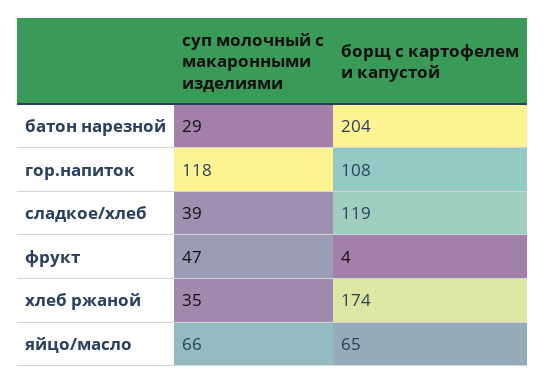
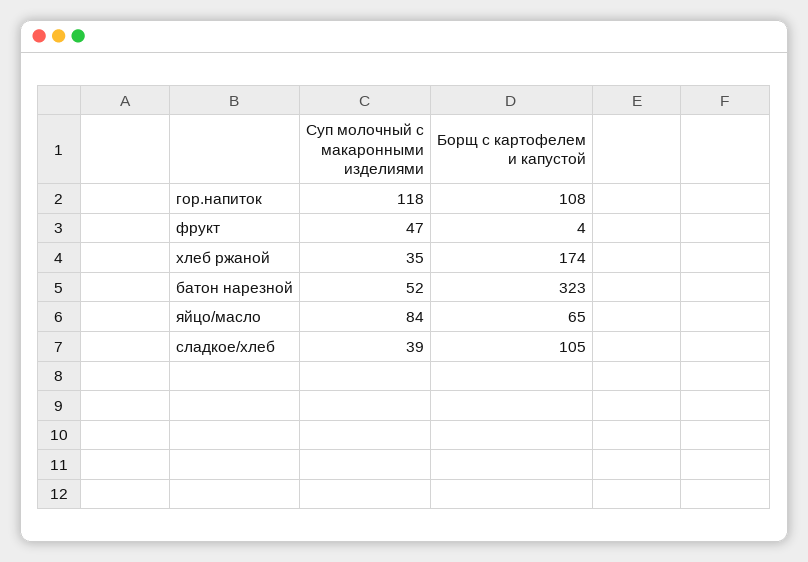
суп молочный с макаронными изделиями, батон нарезной: 29 -> 52
борщ с картофелем и капустой, батон нарезной: 204 -> 323
борщ с картофелем и капустой, сладкое/хлеб: 119 -> 105
суп молочный с макаронными изделиями, яйцо/масло: 66 -> 84

